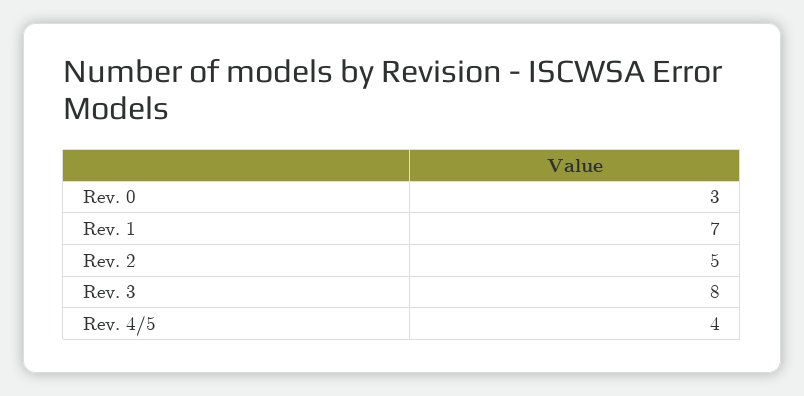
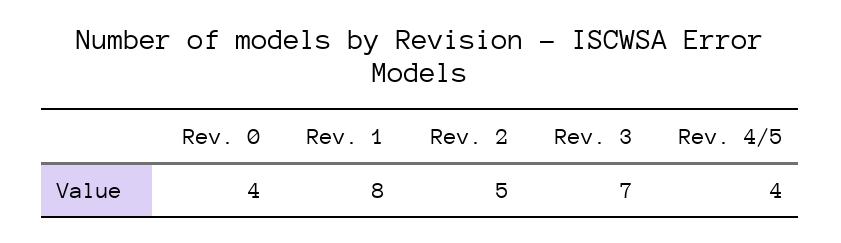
Rev. 0: 3 -> 4
Rev. 1: 7 -> 8
Rev. 3: 8 -> 7

